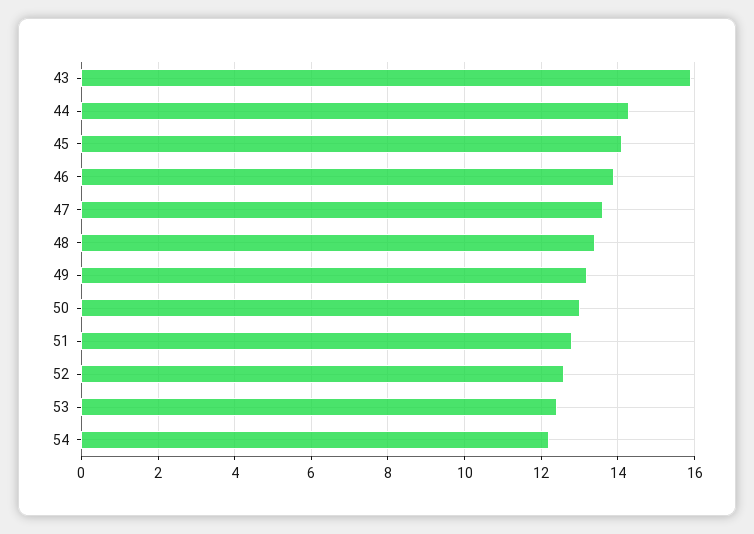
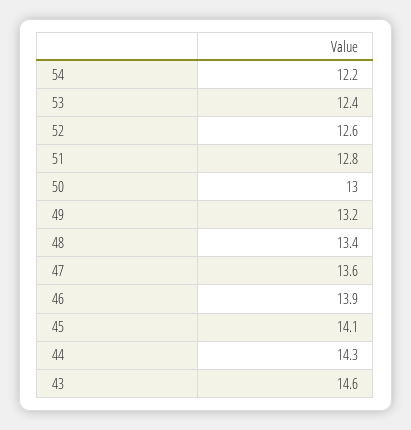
43: 16 -> 14.6

